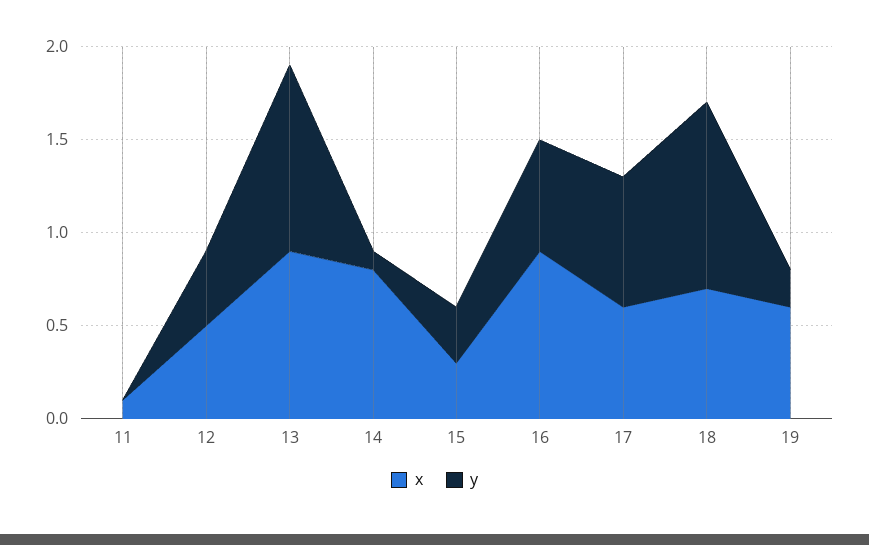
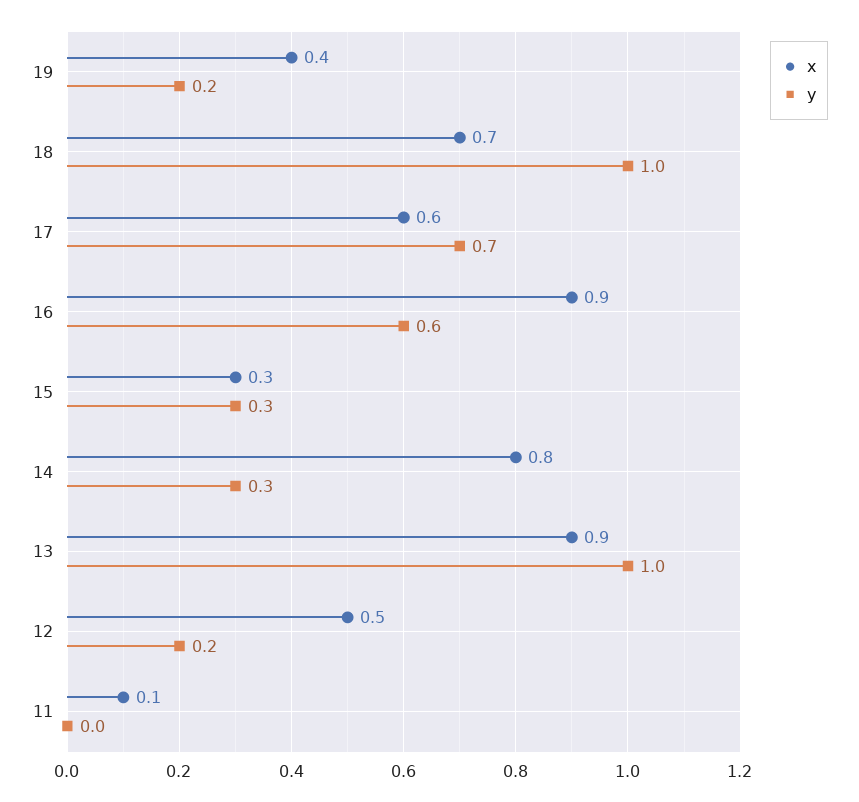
y, 12: 0.4 -> 0.2
y, 14: 0.1 -> 0.3
x, 19: 0.6 -> 0.4

